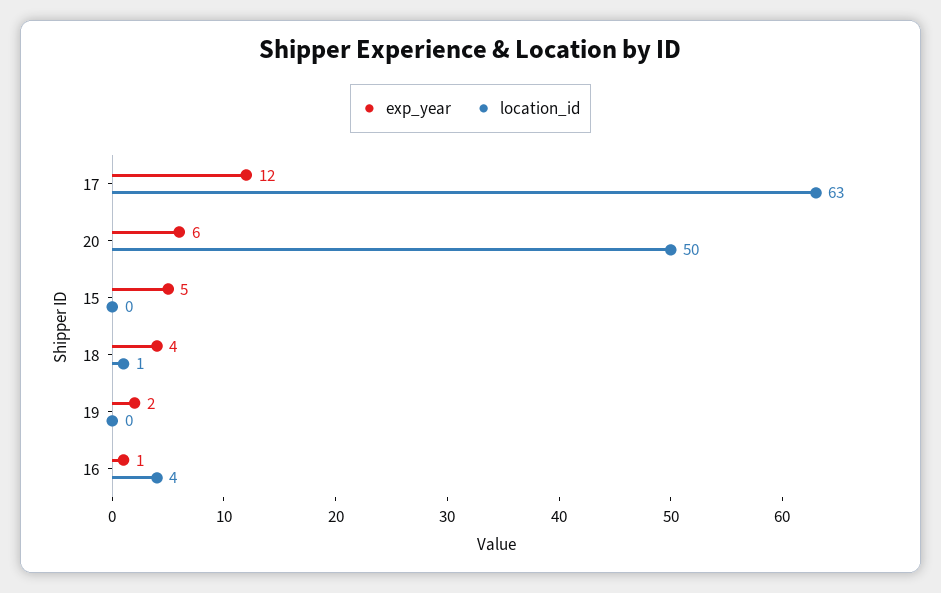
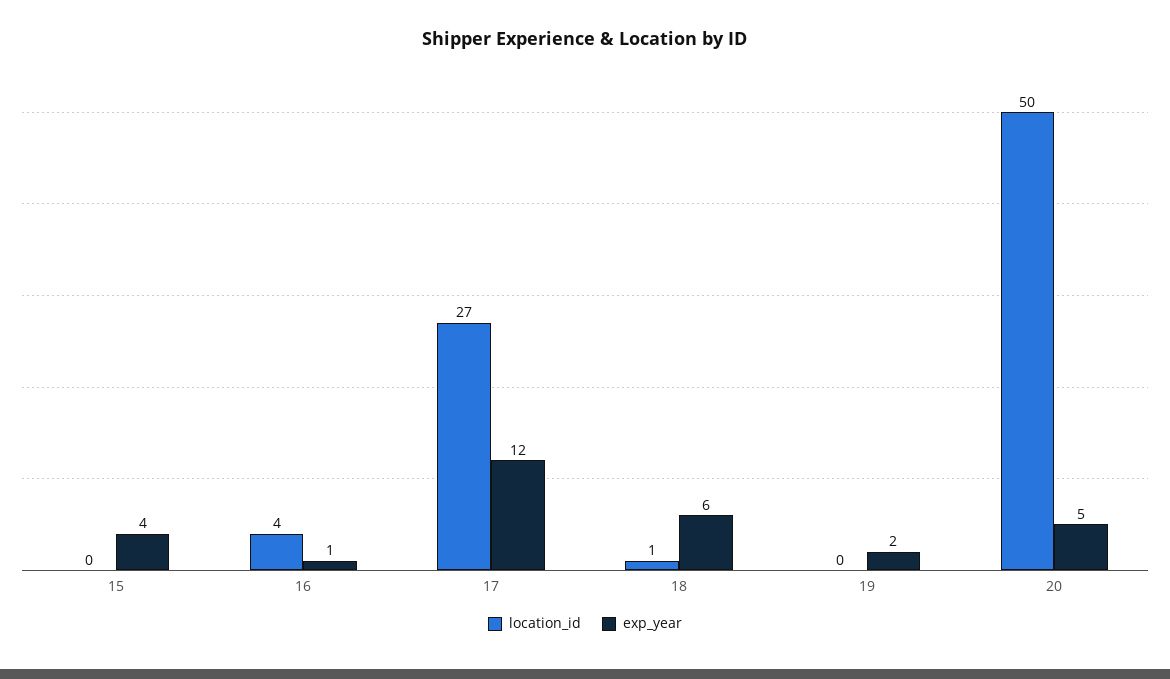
location_id, 17: 63 -> 27
exp_year, 20: 6 -> 5
exp_year, 15: 5 -> 4
exp_year, 18: 4 -> 6

